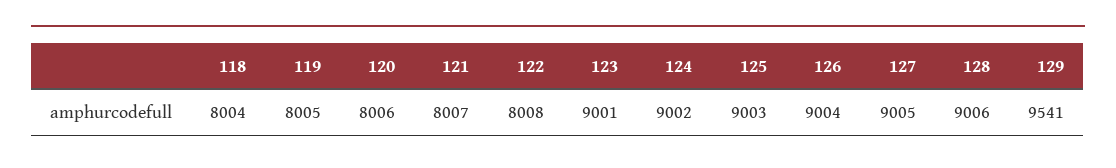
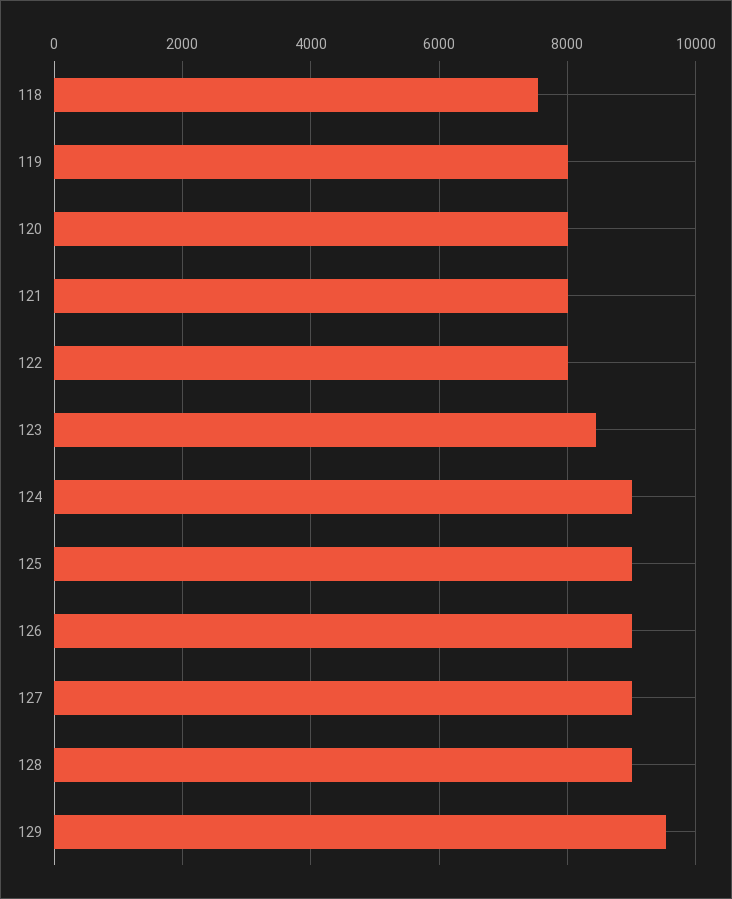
118: 8004 -> 7600
123: 9001 -> 8400

